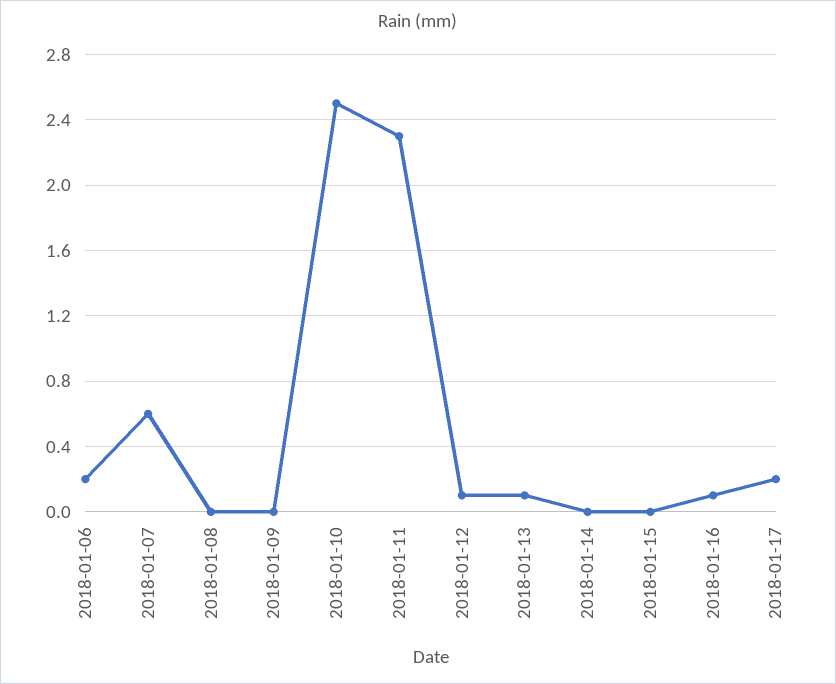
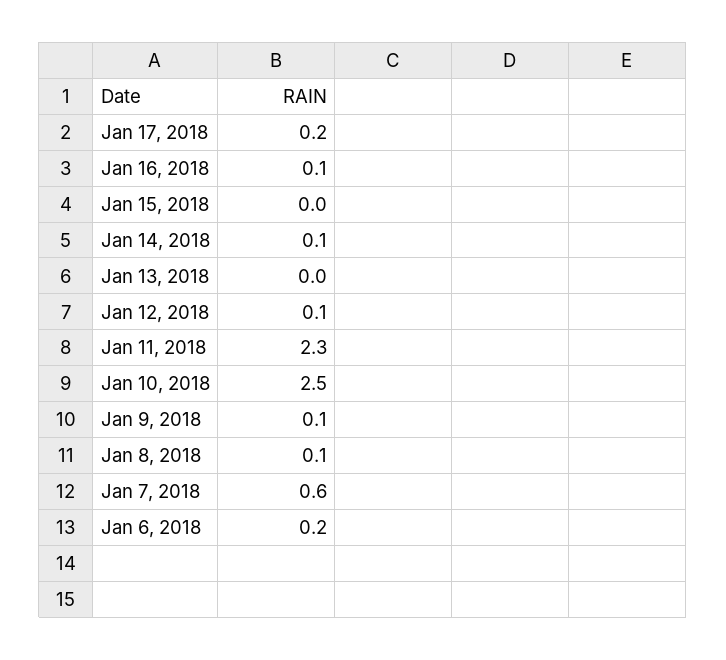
2018-01-08: 0 -> 0.1
2018-01-09: 0 -> 0.1
2018-01-13: 0.1 -> 0
2018-01-14: 0 -> 0.1

